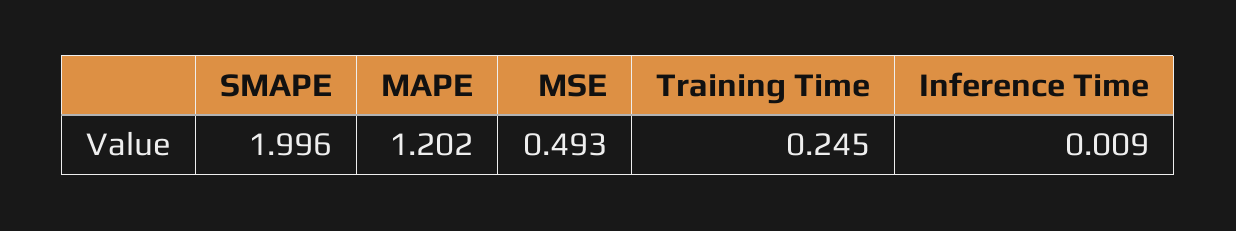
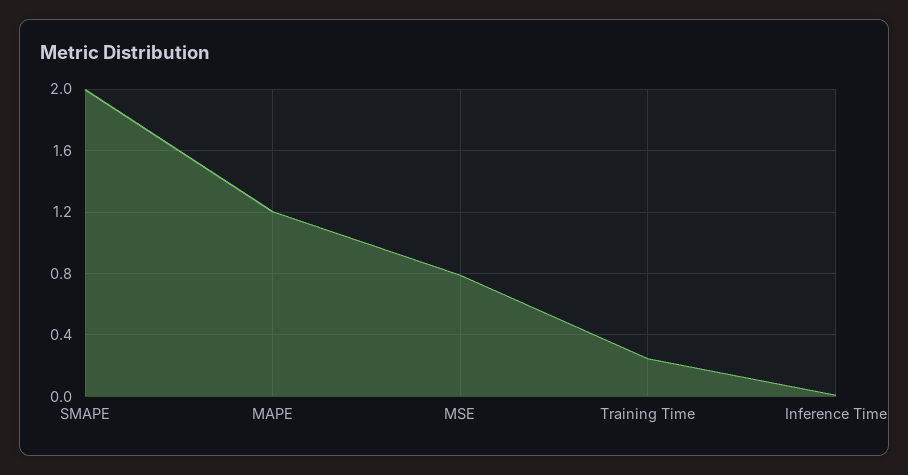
MSE: 0.493 -> 0.8

